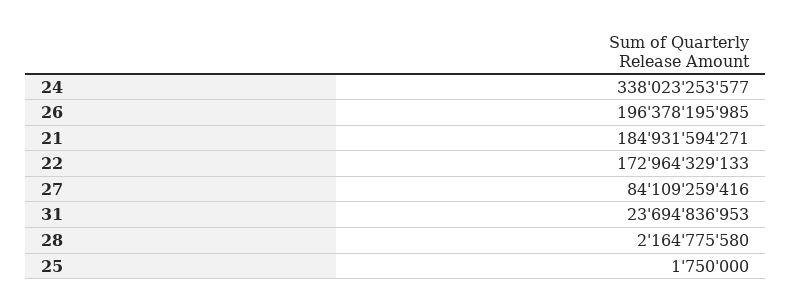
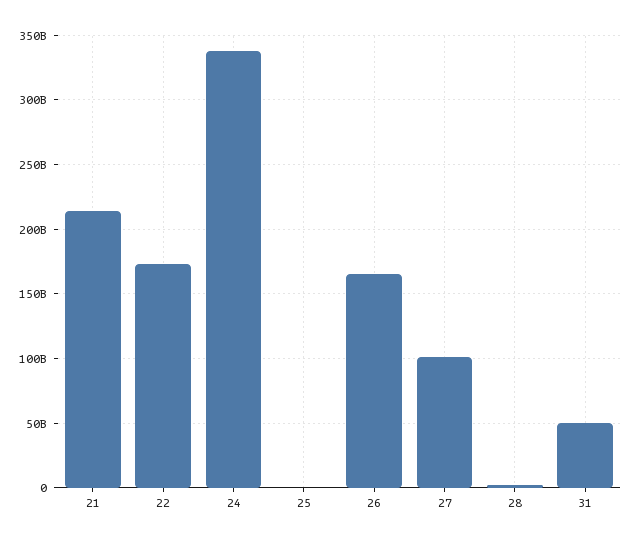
26: 196378195985 -> 165000000000
21: 184931594271 -> 215000000000
27: 84109259416 -> 100000000000
31: 23694836953 -> 50000000000

